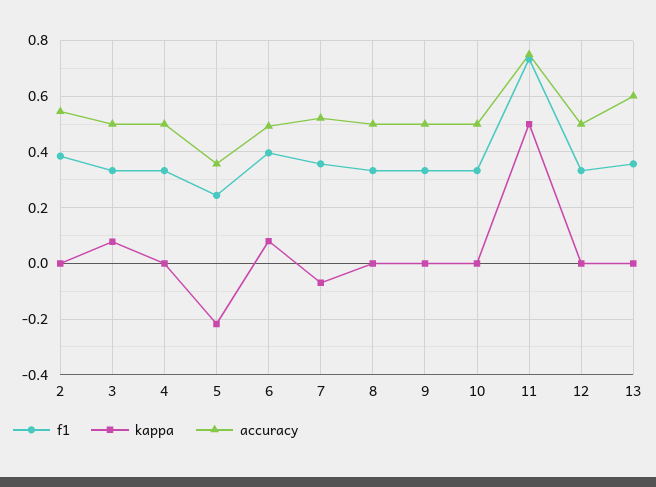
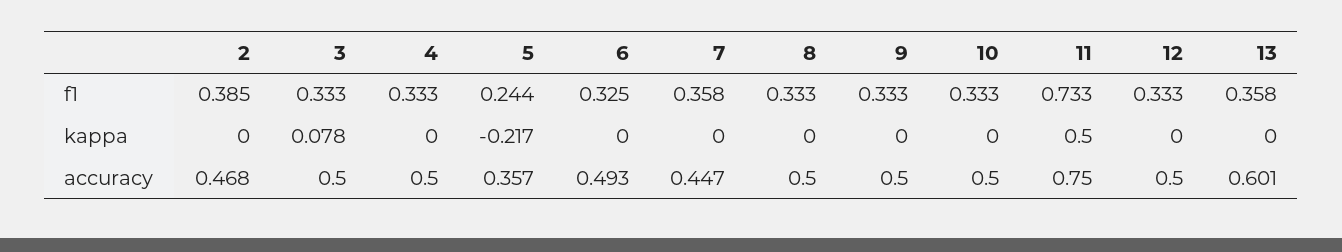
accuracy, 2: 0.55 -> 0.468
f1, 6: 0.4 -> 0.325
kappa, 6: 0.075 -> 0
kappa, 7: -0.075 -> 0
accuracy, 7: 0.525 -> 0.447

